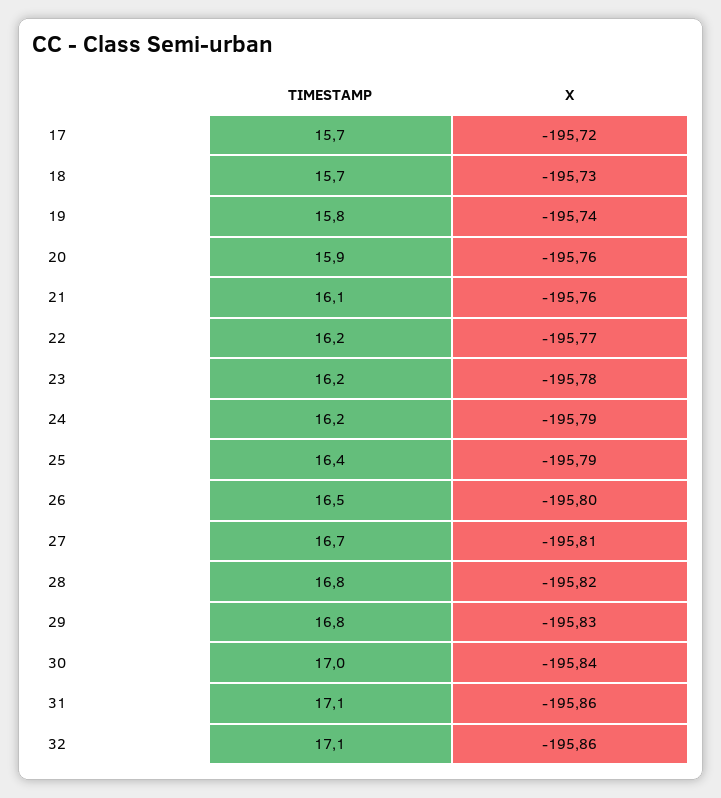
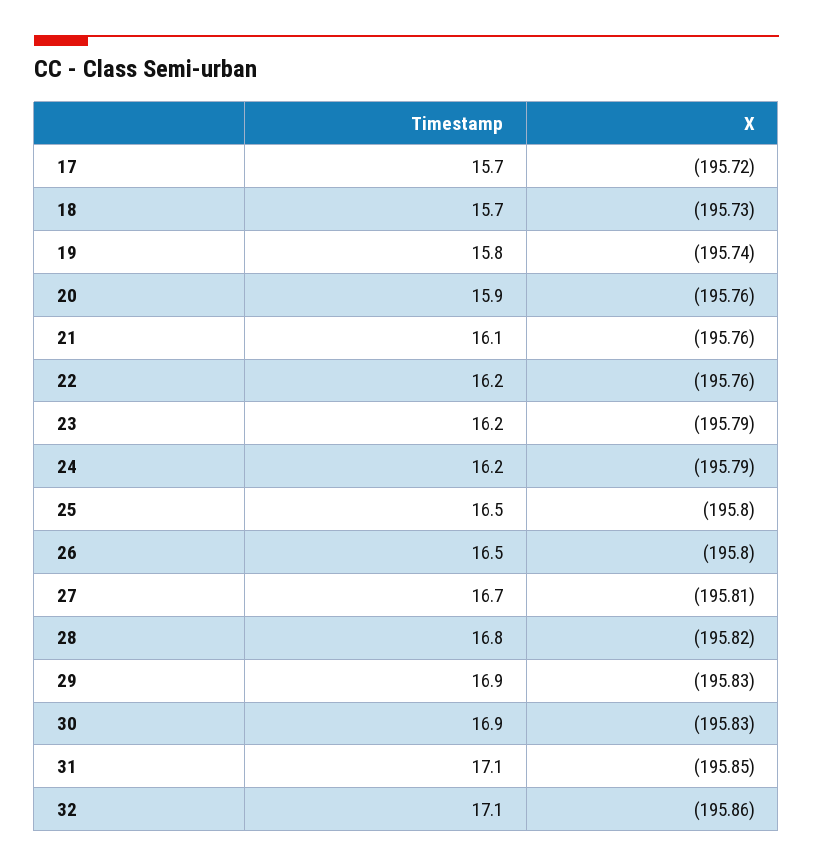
X, 22: -195.77 -> -195.76
X, 23: -195.78 -> -195.79
TIMESTAMP, 25: 16.4 -> 16.5
X, 25: -195.79 -> -195.8
TIMESTAMP, 29: 16.8 -> 16.9
TIMESTAMP, 30: 17 -> 16.9
X, 30: -195.84 -> -195.83
X, 31: -195.86 -> -195.85

